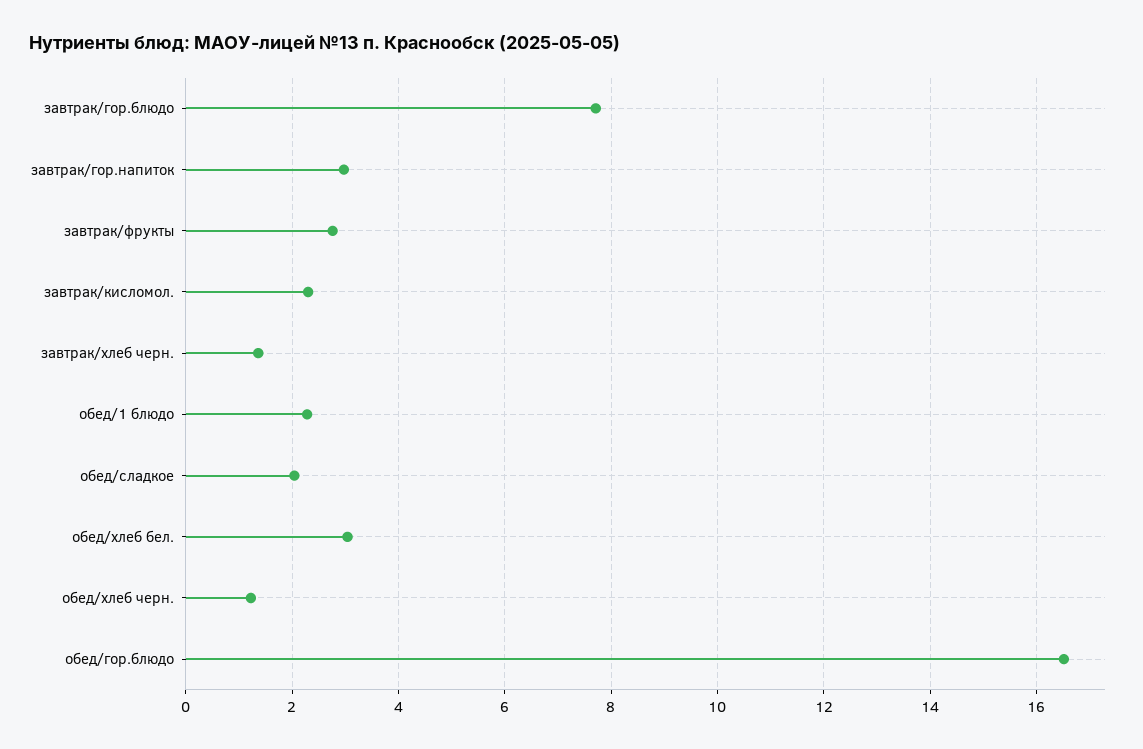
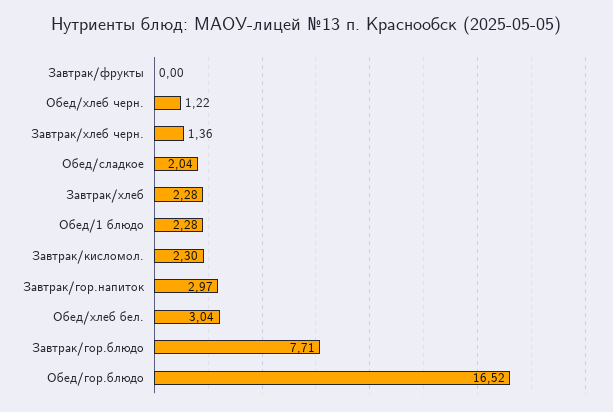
завтрак/фрукты: 2.8 -> 0
Завтрак/хлеб: none -> 2.28

